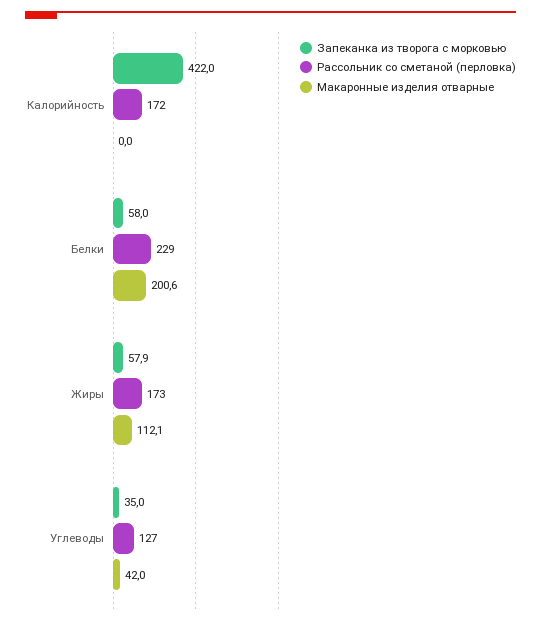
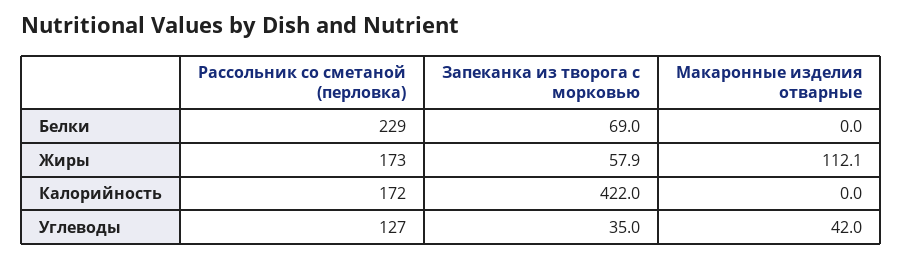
Запеканка из творога с морковью, Белки: 58 -> 69
Макаронные изделия отварные, Белки: 200.6 -> 0

